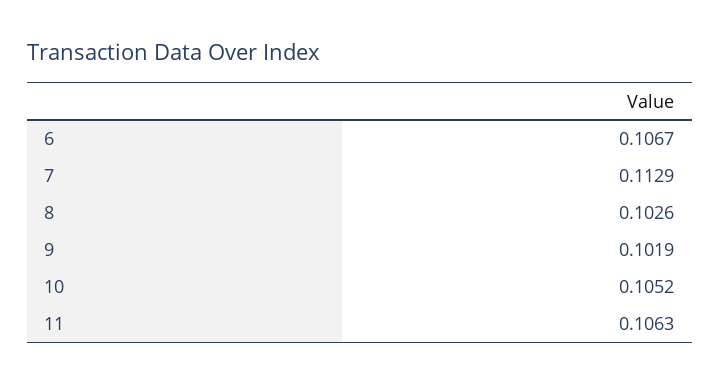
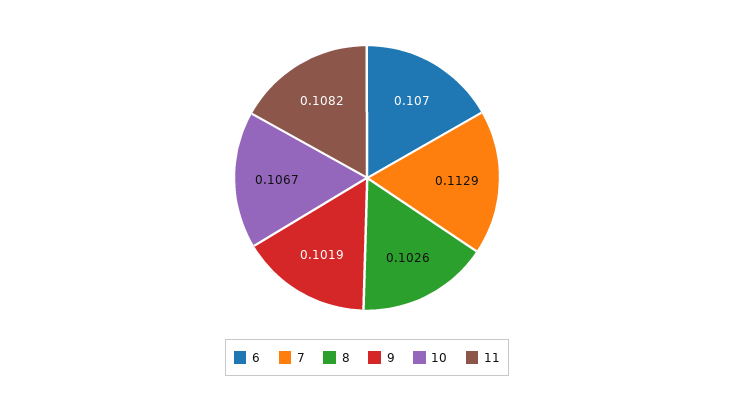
6: 0.1067 -> 0.107
10: 0.1052 -> 0.1067
11: 0.1063 -> 0.1082

